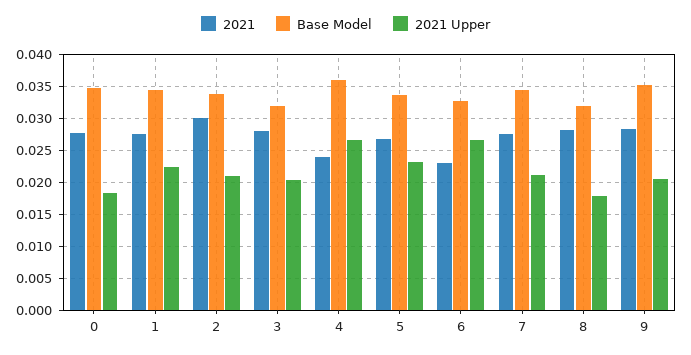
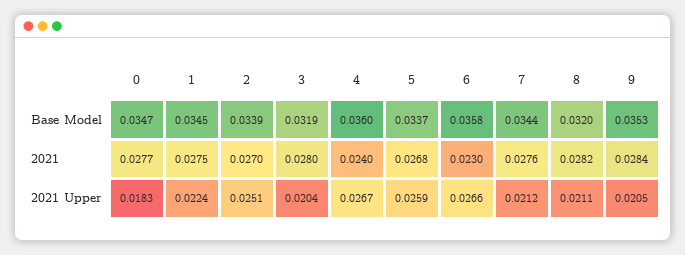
2021, 2: 0.03 -> 0.027
2021 Upper, 2: 0.021 -> 0.0251
2021 Upper, 5: 0.023 -> 0.0259
Base Model, 6: 0.033 -> 0.0358
2021 Upper, 8: 0.018 -> 0.0211

